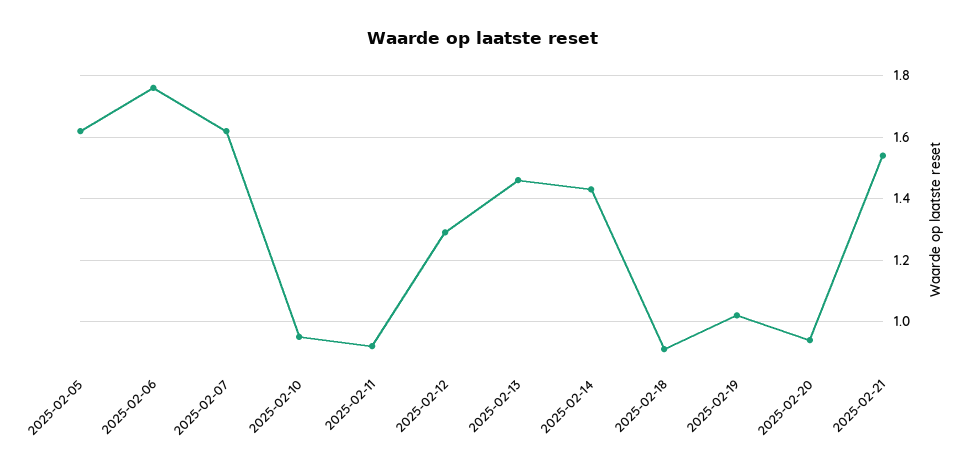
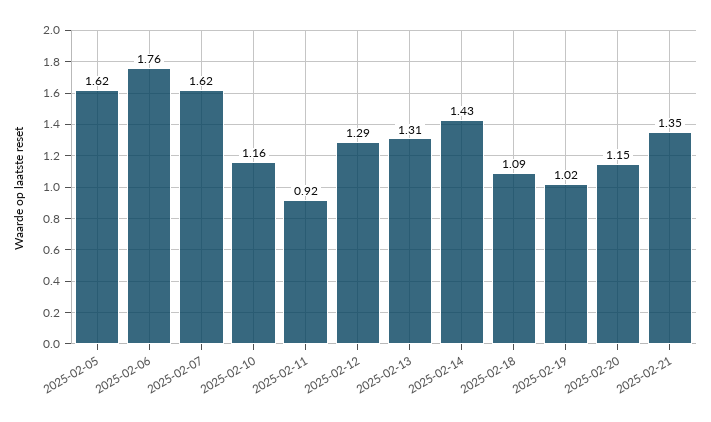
2025-02-10: 0.95 -> 1.16
2025-02-13: 1.45 -> 1.31
2025-02-18: 0.9 -> 1.09
2025-02-20: 0.95 -> 1.15
2025-02-21: 1.55 -> 1.35

